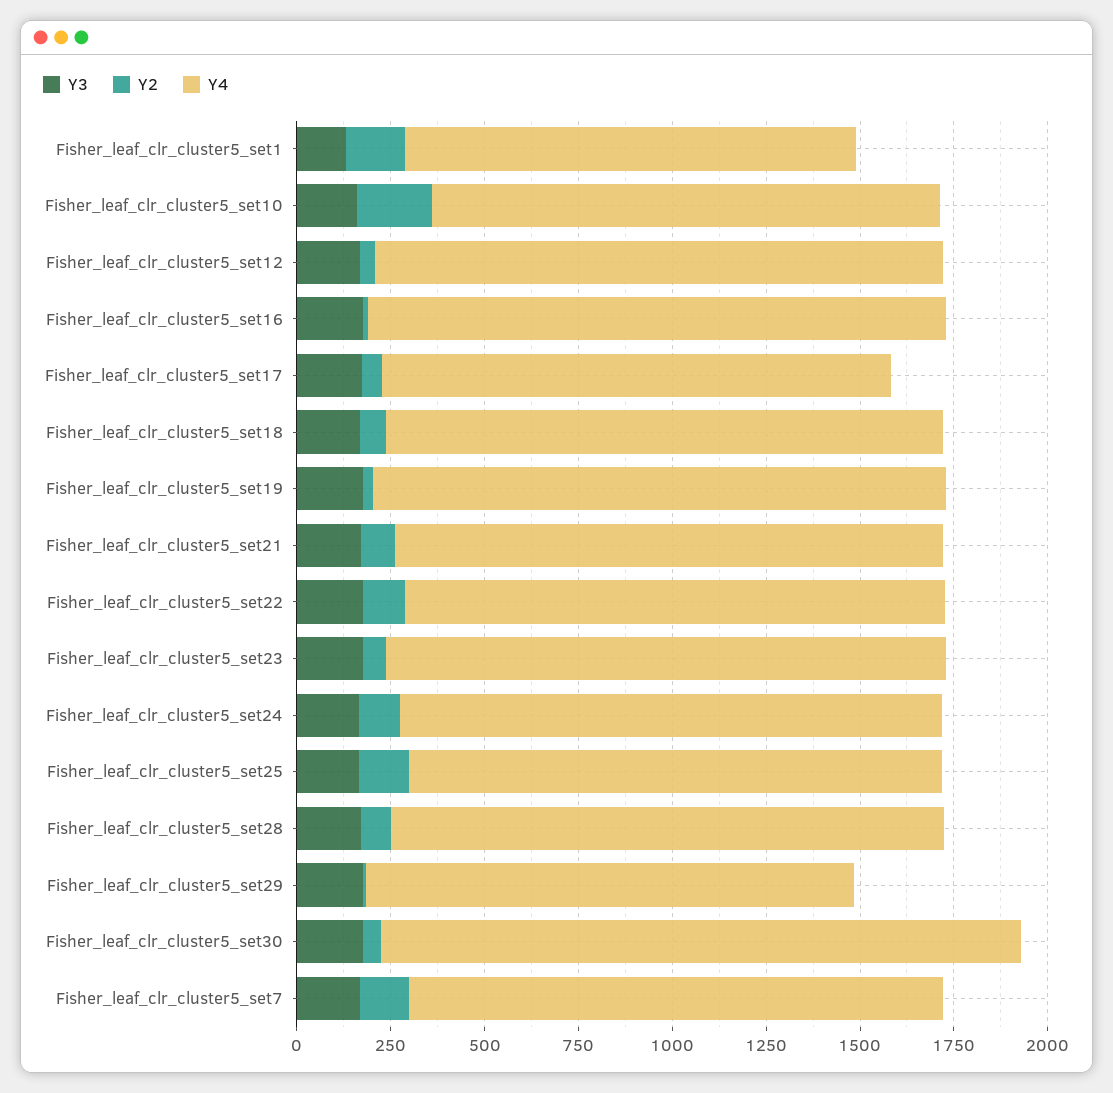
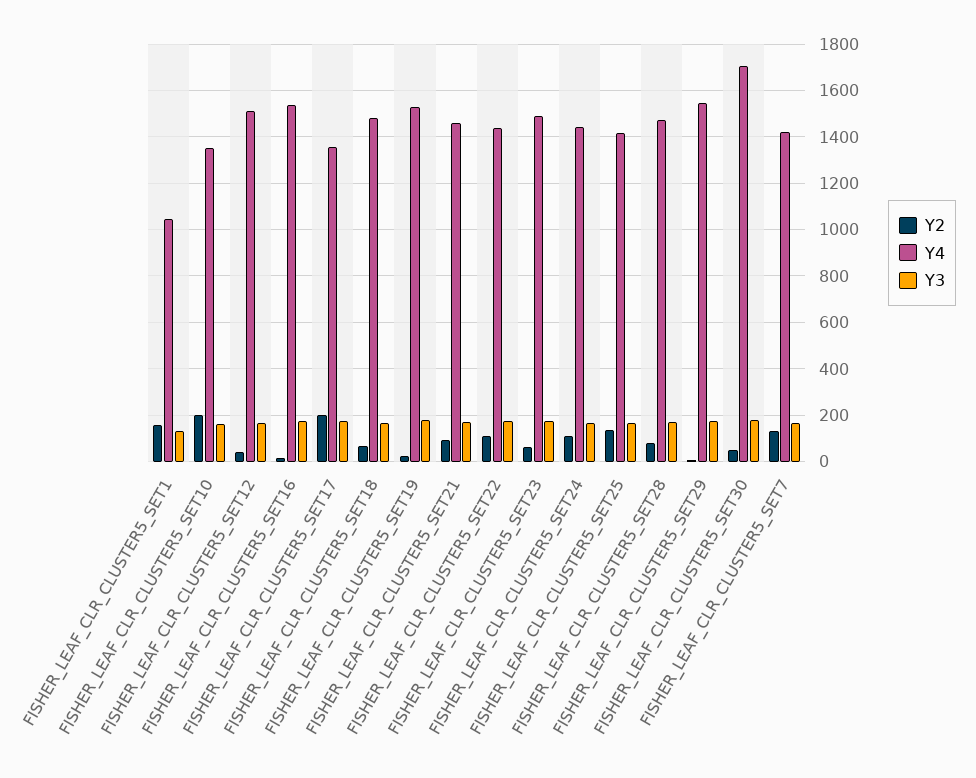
Y4, Fisher_leaf_clr_cluster5_set1: 1200 -> 1050
Y2, Fisher_leaf_clr_cluster5_set17: 50 -> 200
Y4, Fisher_leaf_clr_cluster5_set29: 1300 -> 1550

